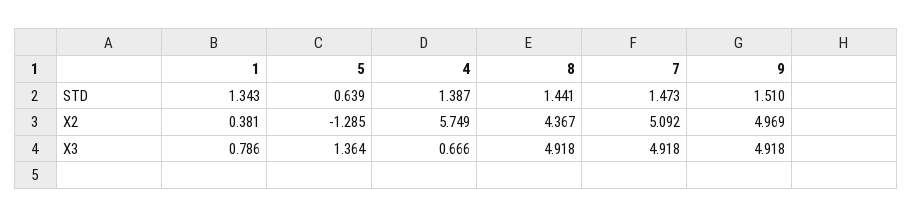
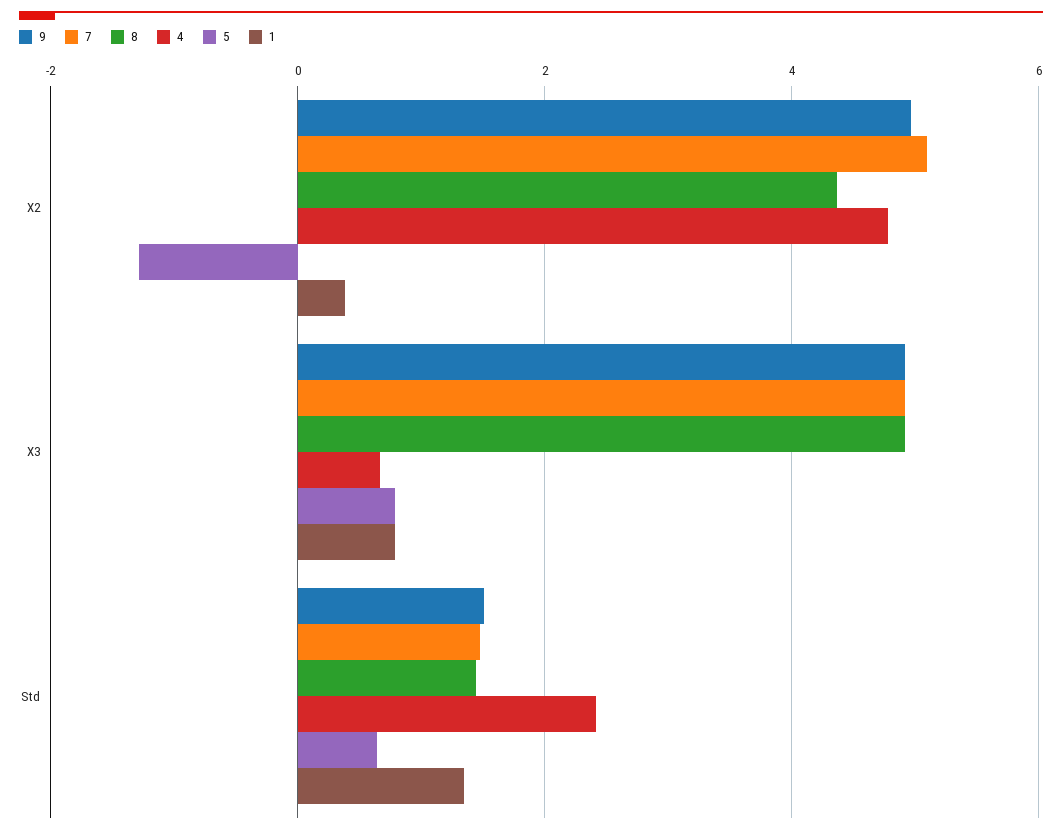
4, STD: 1.387 -> 2.4
4, X2: 5.749 -> 4.8
5, X3: 1.364 -> 0.8

